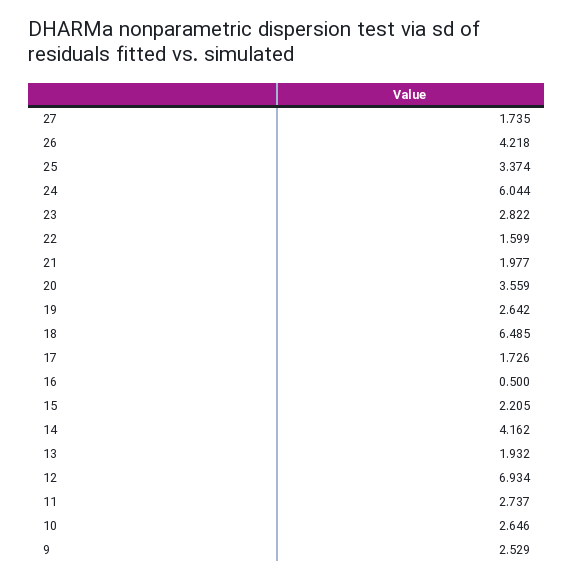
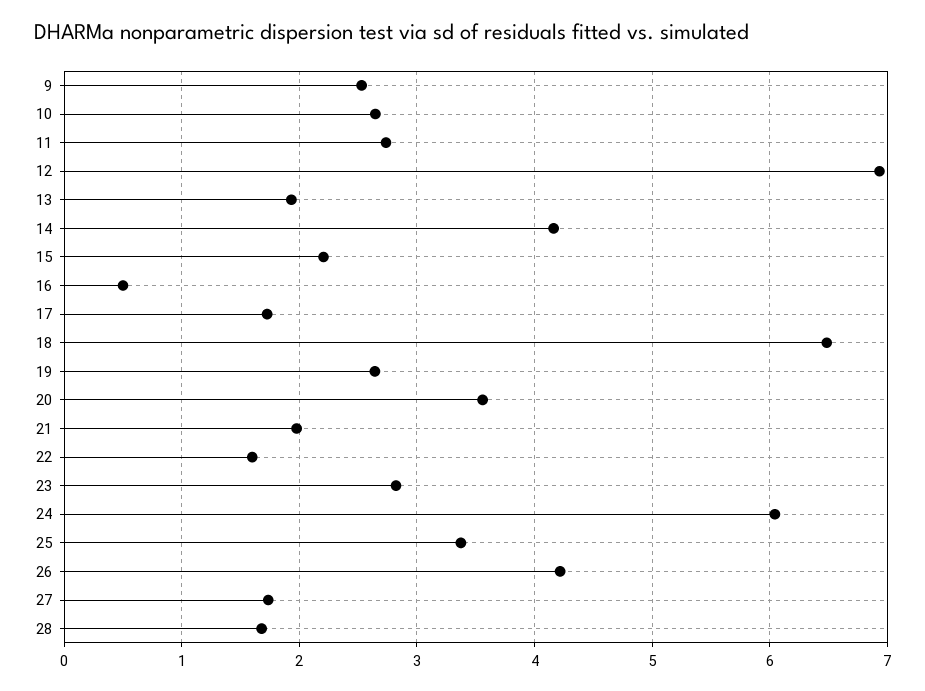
28: none -> 1.7

